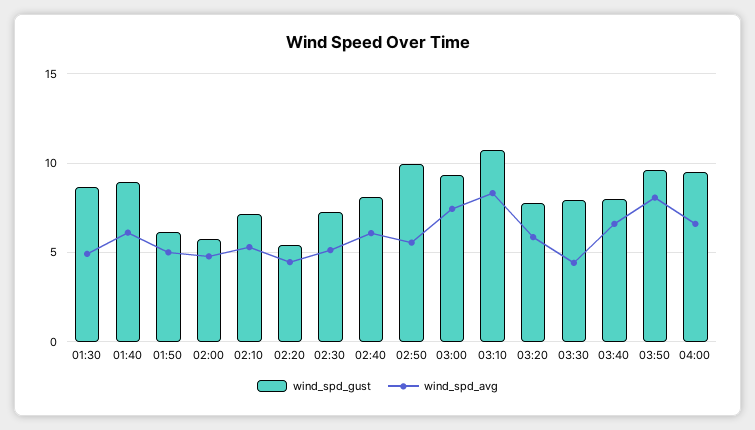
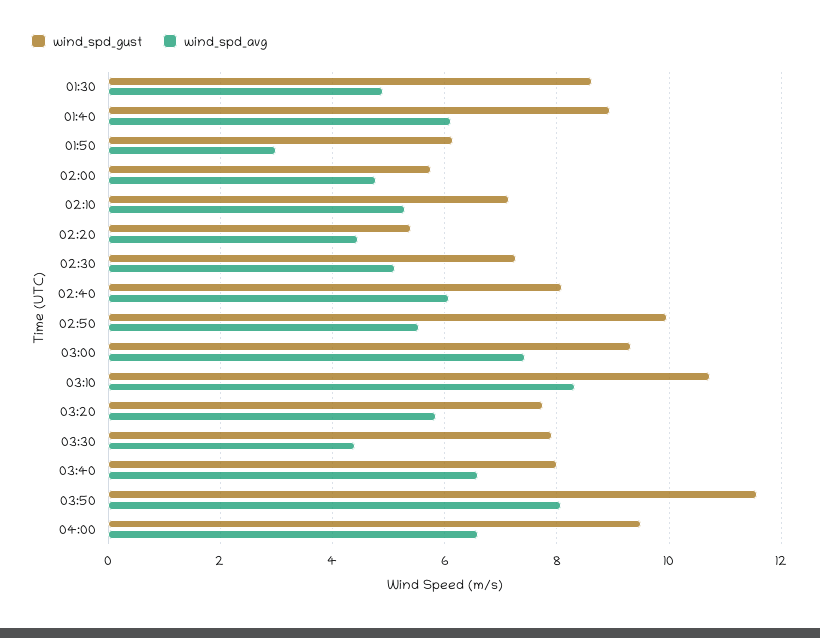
wind_spd_avg, 01:50: 5 -> 3
wind_spd_gust, 03:50: 9.5 -> 11.6

